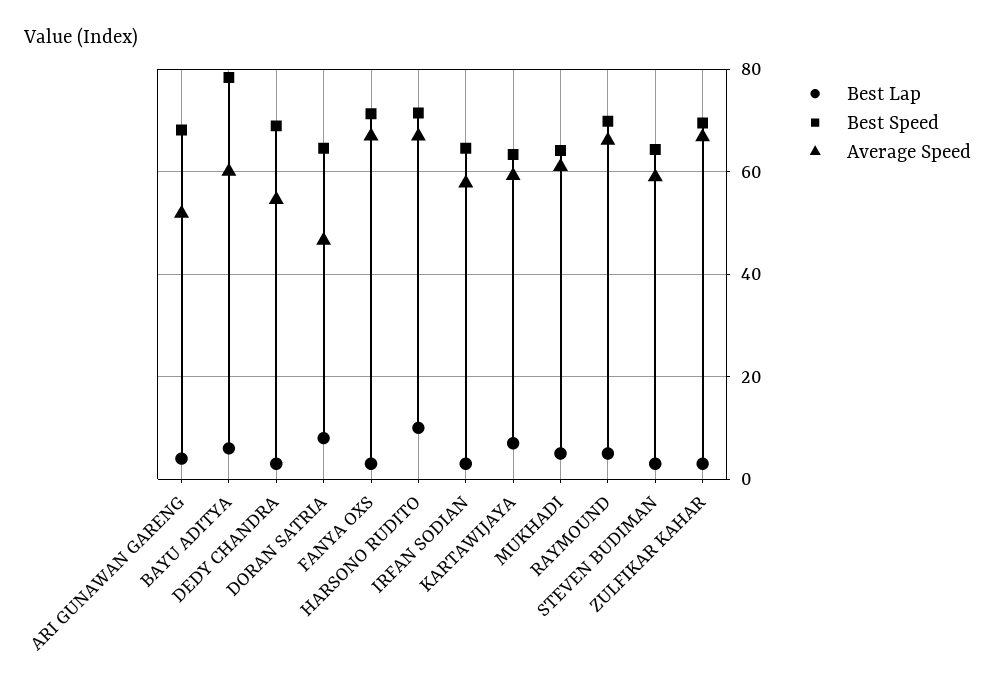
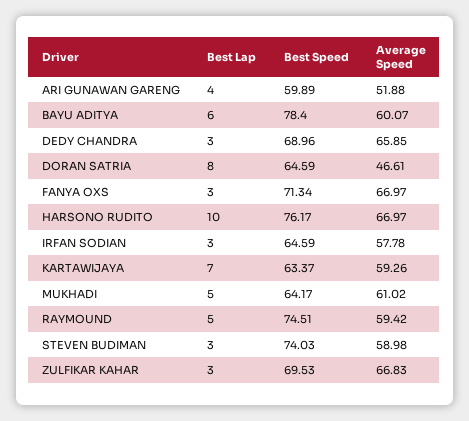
Best Speed, ARI GUNAWAN GARENG: 68 -> 59.89
Average Speed, DEDY CHANDRA: 54 -> 65.85
Best Speed, HARSONO RUDITO: 72 -> 76.17
Best Speed, RAYMOUND: 70 -> 74.51
Average Speed, RAYMOUND: 66 -> 59.42
Best Speed, STEVEN BUDIMAN: 64 -> 74.03

